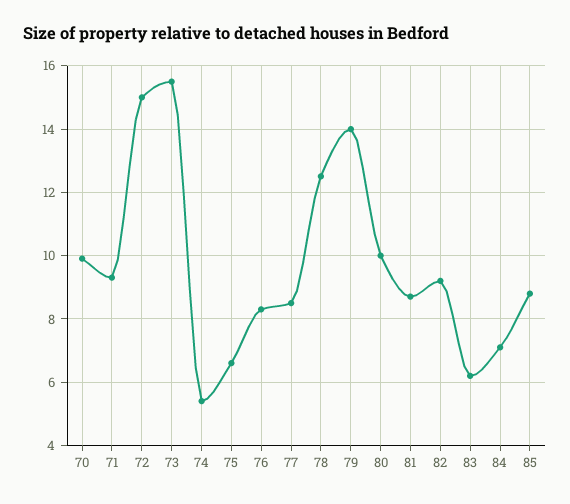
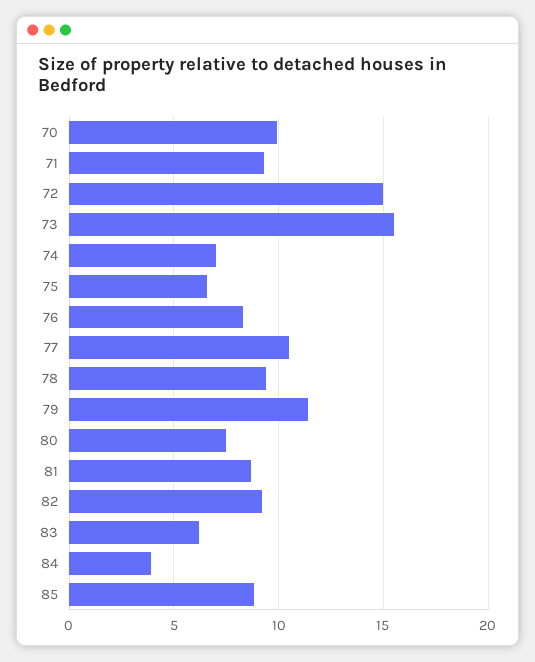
74: 5.5 -> 7
77: 8.5 -> 10.5
78: 12.5 -> 9.5
79: 14 -> 11.5
80: 10 -> 7.5
84: 7 -> 4

